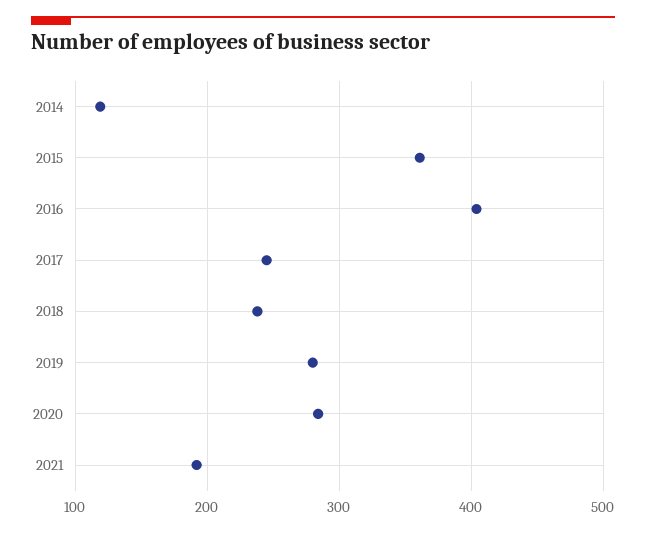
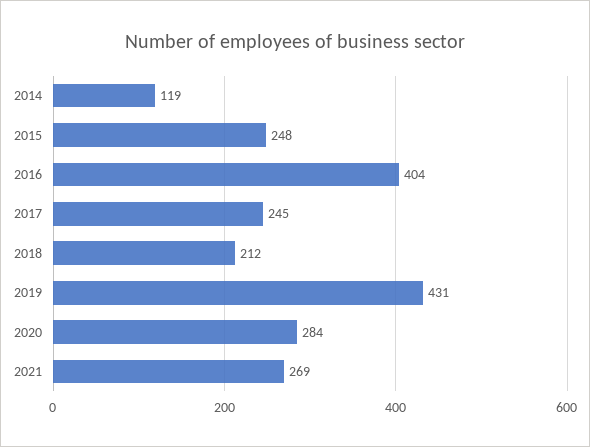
2015: 360 -> 248
2018: 240 -> 212
2019: 280 -> 431
2021: 190 -> 269

